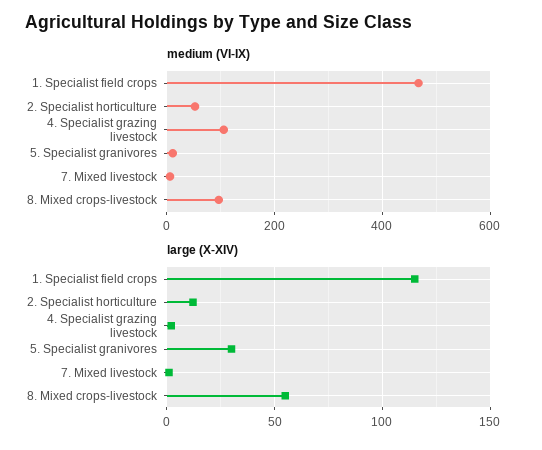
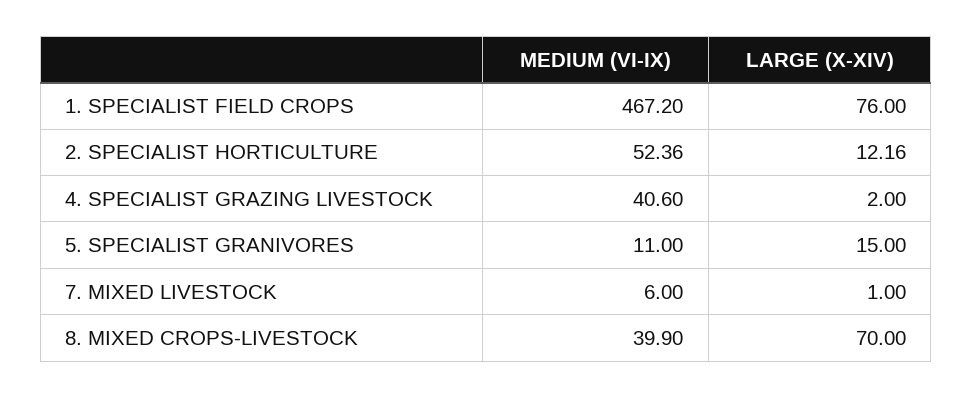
medium (VI-IX), 4. Specialist grazing livestock: 100 -> 40.6
medium (VI-IX), 8. Mixed crops-livestock: 100 -> 39.9
large (X-XIV), 1. Specialist field crops: 115 -> 76
large (X-XIV), 5. Specialist granivores: 30 -> 15
large (X-XIV), 8. Mixed crops-livestock: 55 -> 70

